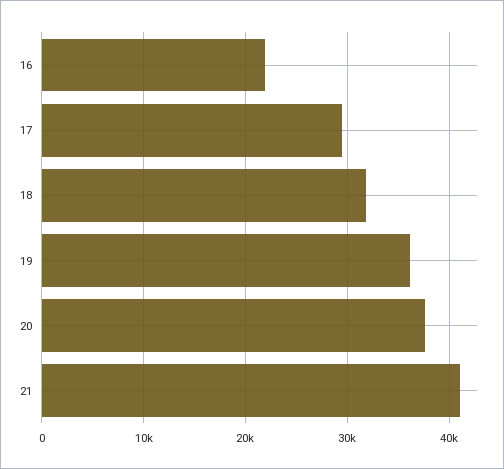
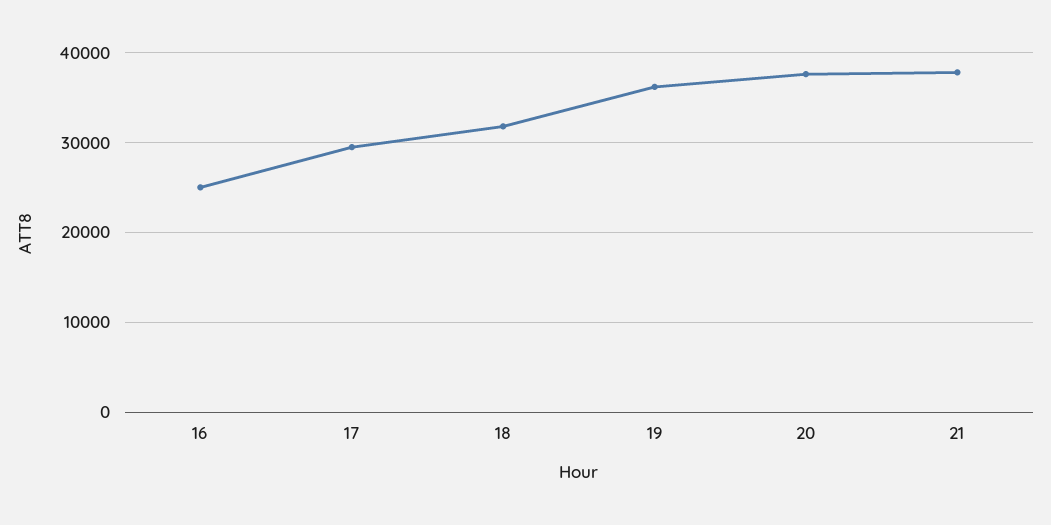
16: 22000 -> 25000
21: 41000 -> 38000

